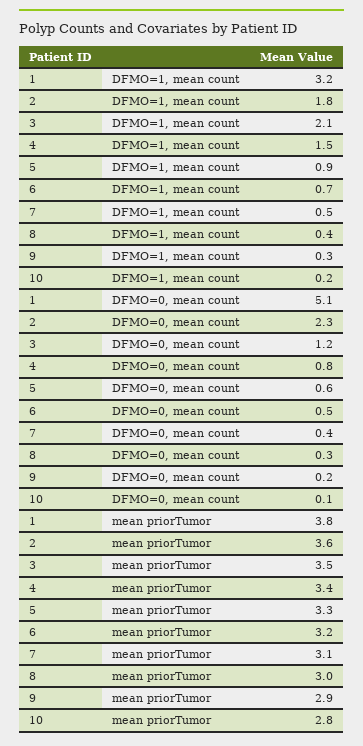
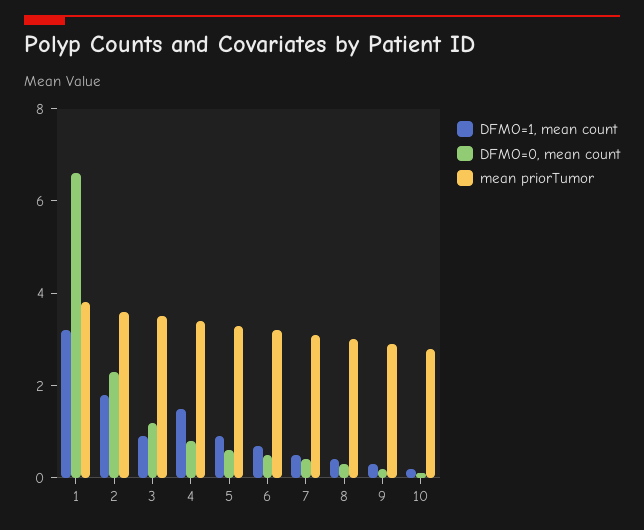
DFMO=1, mean count, 3: 2.1 -> 1
DFMO=0, mean count, 1: 5.1 -> 6.5

